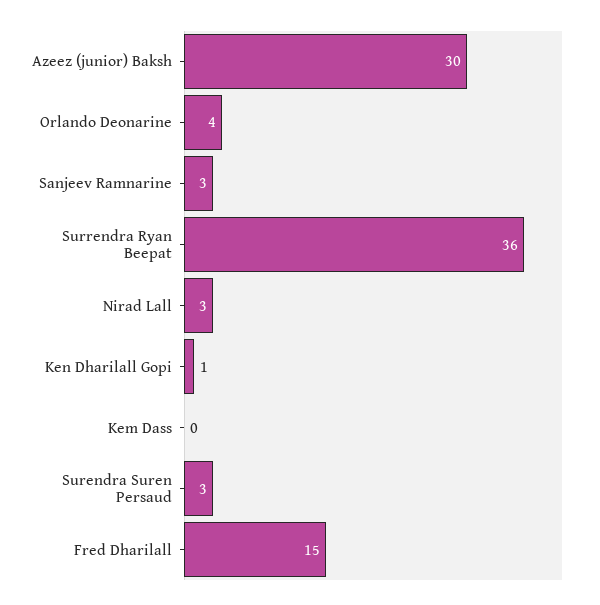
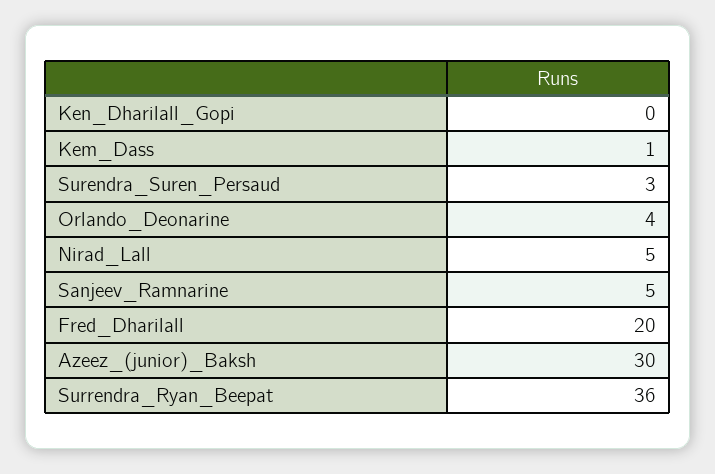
Sanjeev Ramnarine: 3 -> 5
Nirad Lall: 3 -> 5
Ken Dharilall Gopi: 1 -> 0
Kem Dass: 0 -> 1
Fred Dharilall: 15 -> 20

